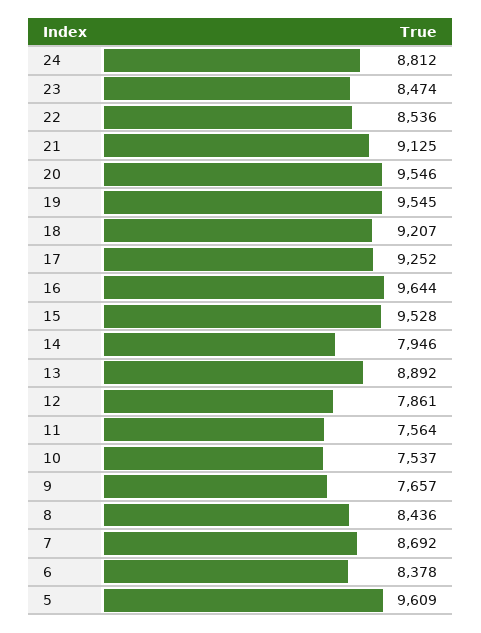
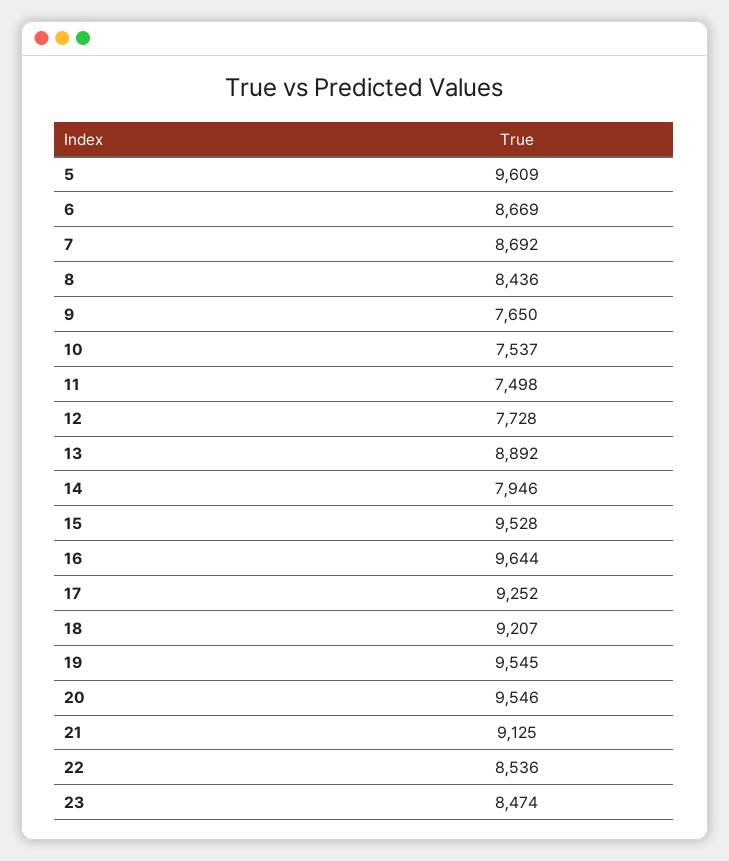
24: 8812 -> none
12: 7861 -> 7728
11: 7564 -> 7498
9: 7657 -> 7650
6: 8378 -> 8669

